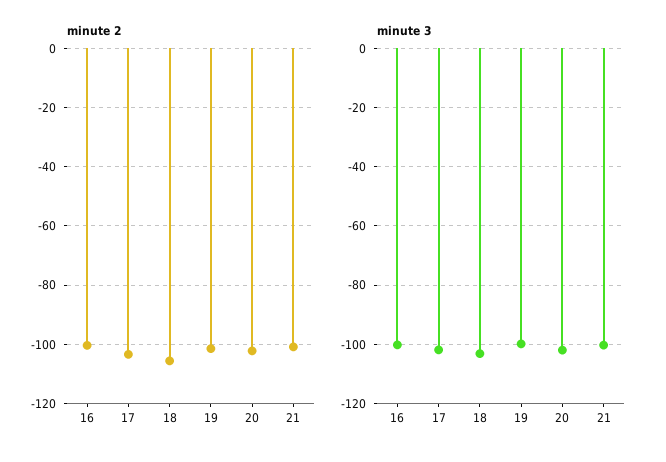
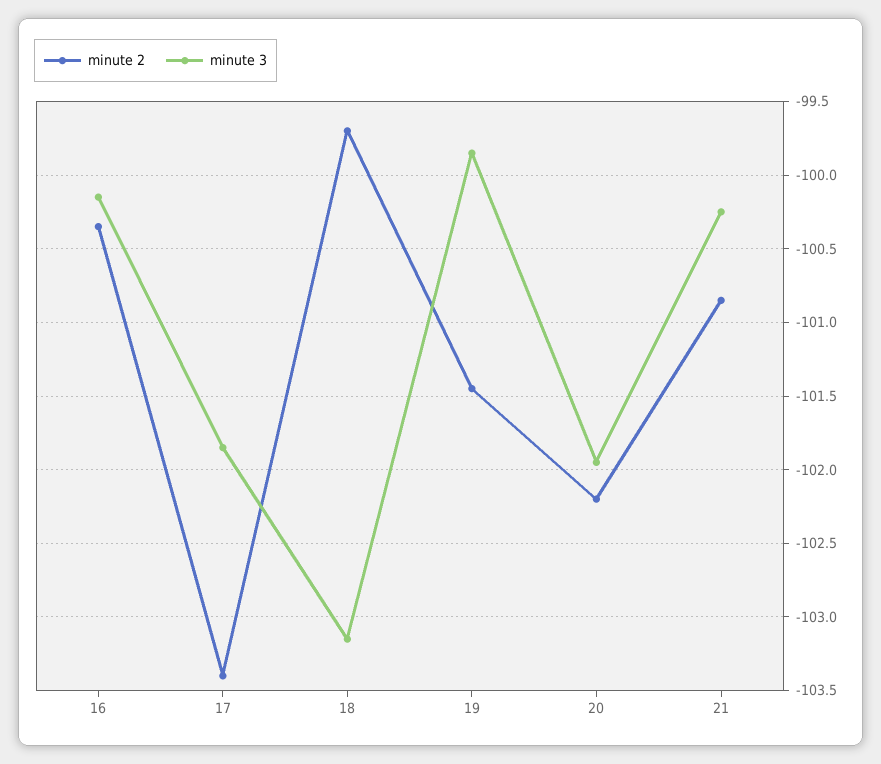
minute 2, 18: -105 -> -99.7

